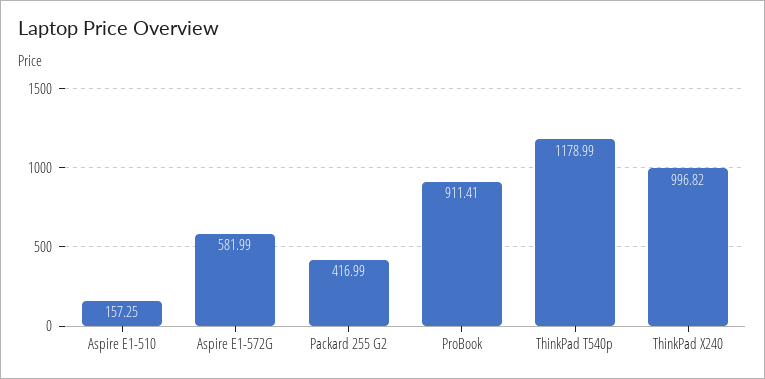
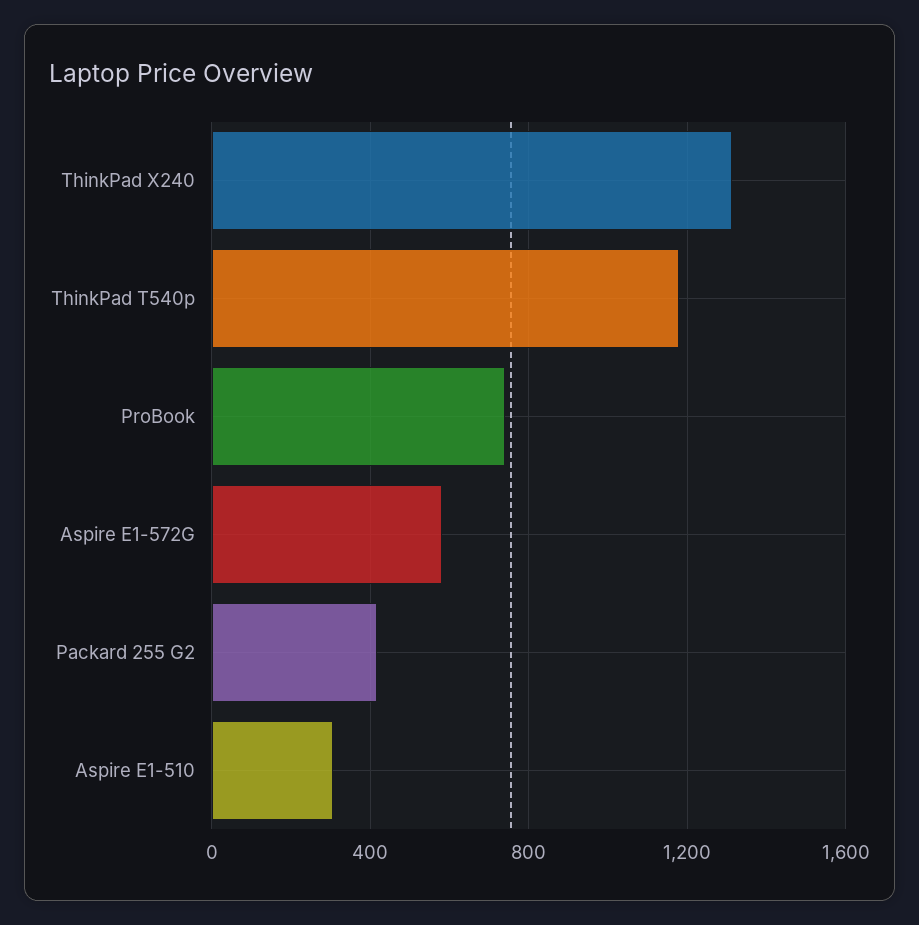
Aspire E1-510: 157.25 -> 300
ProBook: 911.41 -> 750
ThinkPad X240: 996.82 -> 1300

